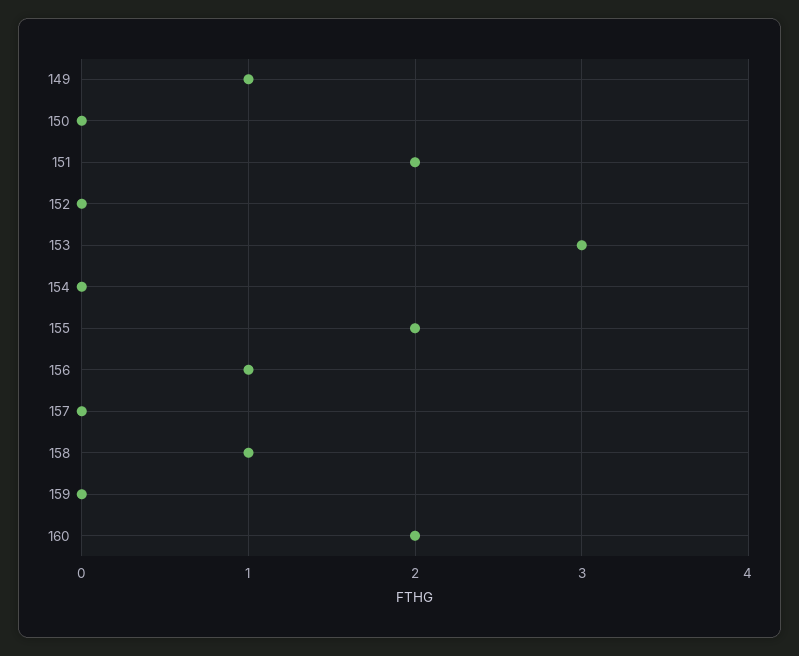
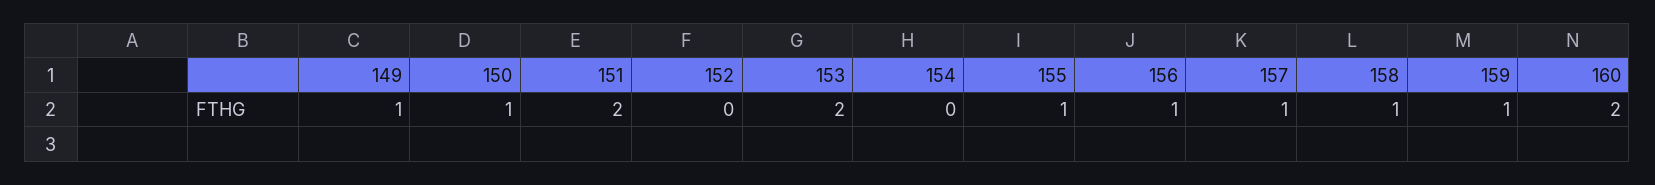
150: 0 -> 1
153: 3 -> 2
155: 2 -> 1
157: 0 -> 1
159: 0 -> 1

